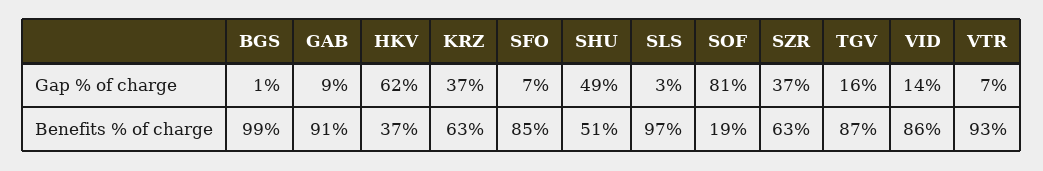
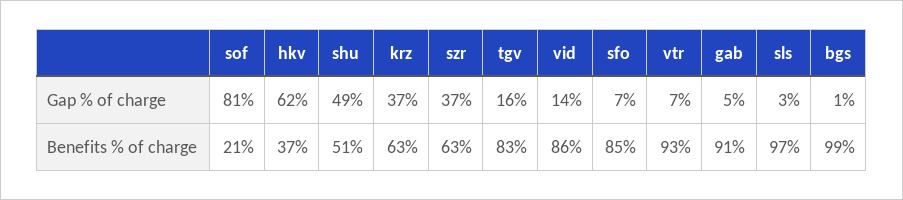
GAB, Gap % of charge: 9 -> 5
SOF, Benefits % of charge: 19 -> 21
TGV, Benefits % of charge: 87 -> 83

